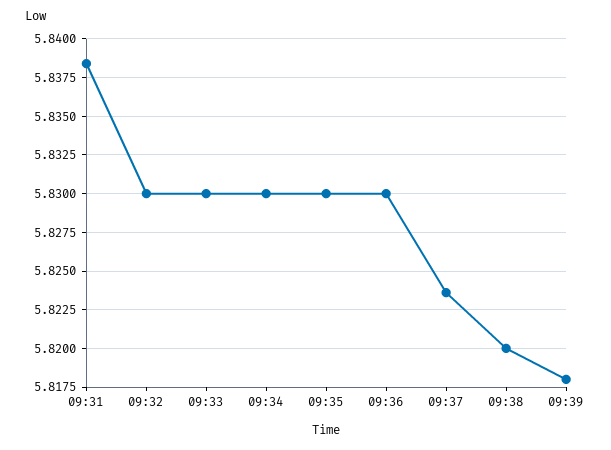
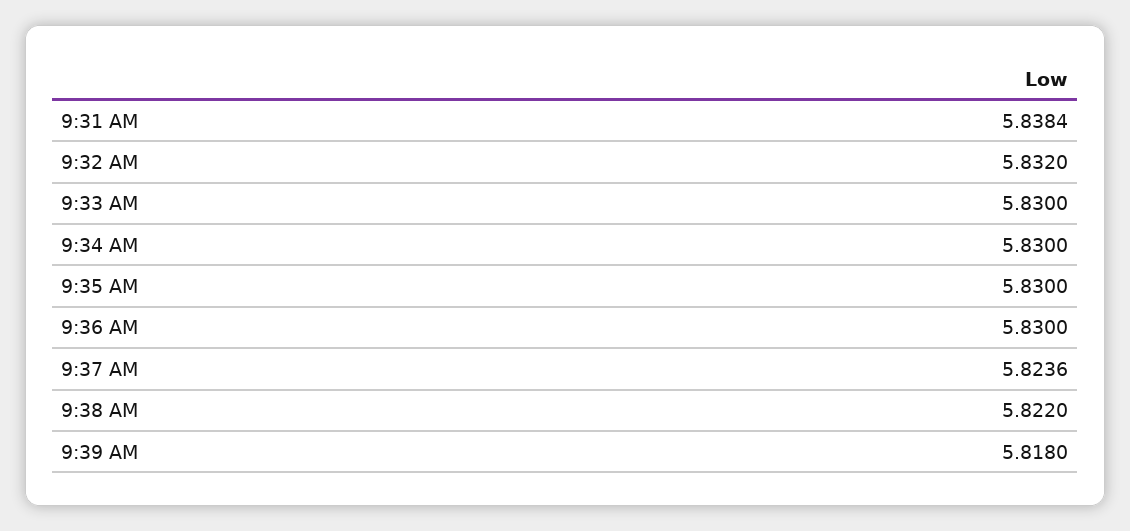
09:32: 5.83 -> 5.832
09:38: 5.82 -> 5.822

